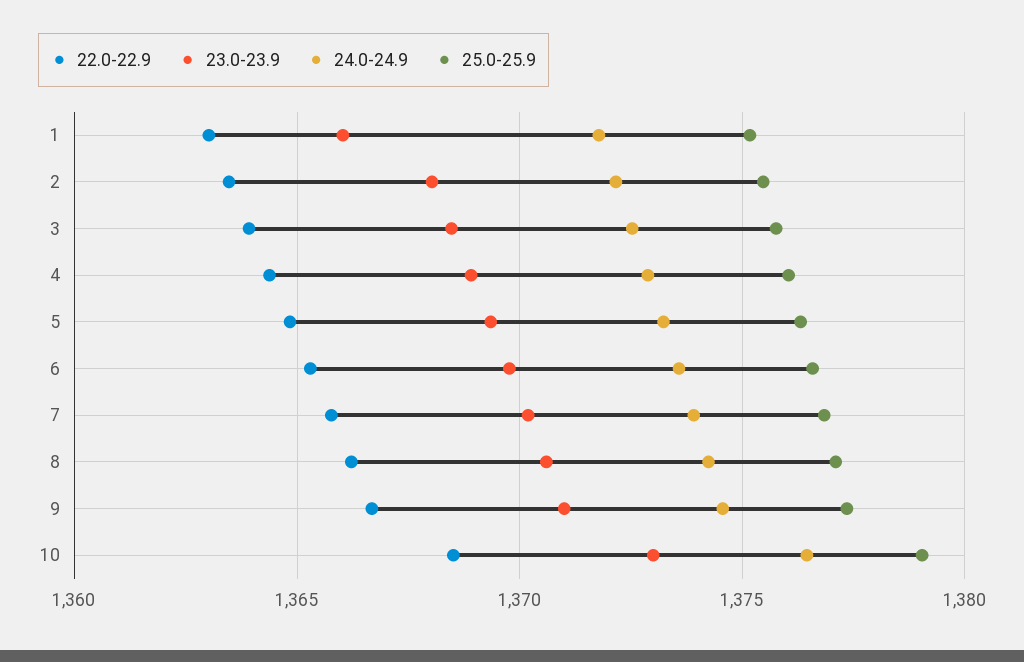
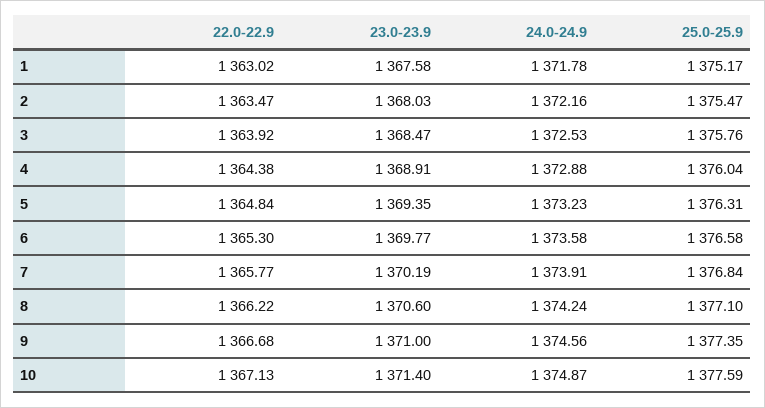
23.0-23.9, 1: 1366 -> 1367.58
22.0-22.9, 10: 1368.5 -> 1367.13
23.0-23.9, 10: 1373 -> 1371.4
24.0-24.9, 10: 1376.5 -> 1374.87
25.0-25.9, 10: 1379 -> 1377.59

